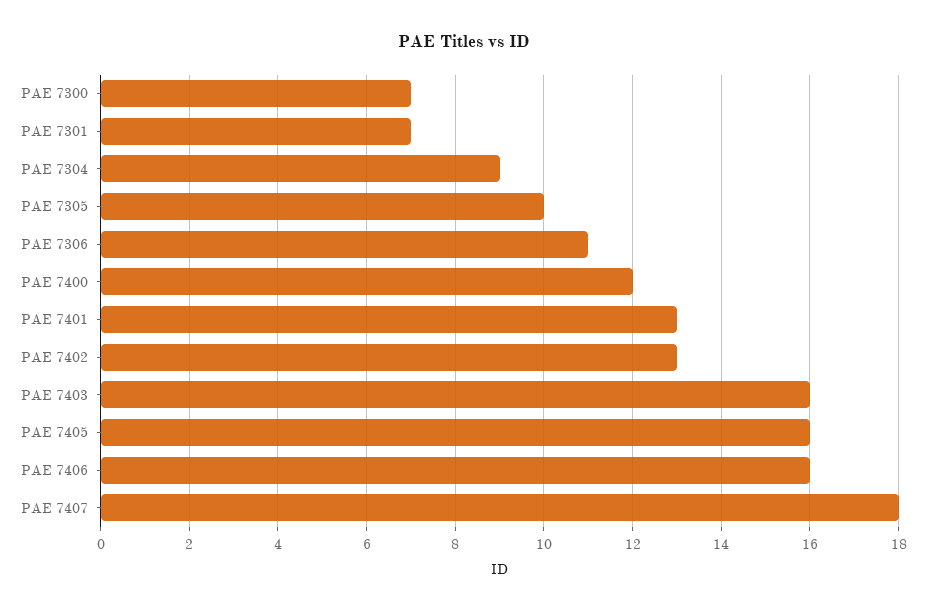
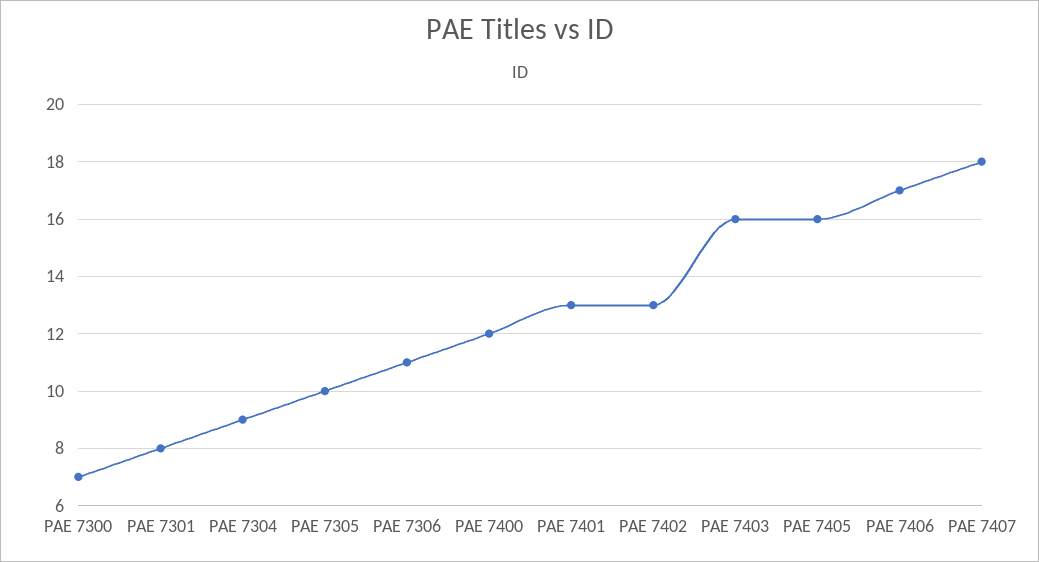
PAE 7301: 7 -> 8
PAE 7406: 16 -> 17

